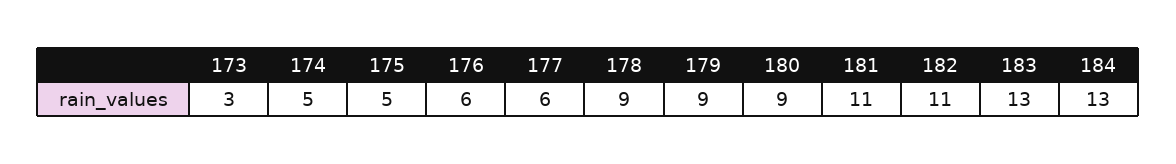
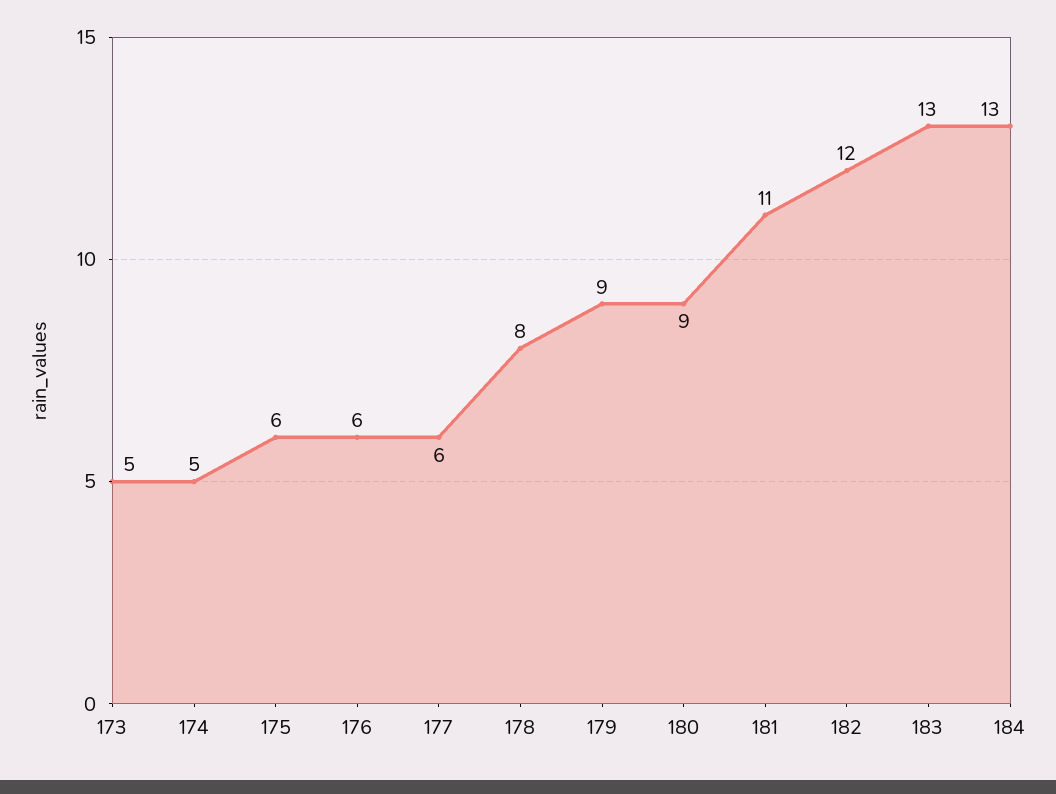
173: 3 -> 5
175: 5 -> 6
178: 9 -> 8
182: 11 -> 12

